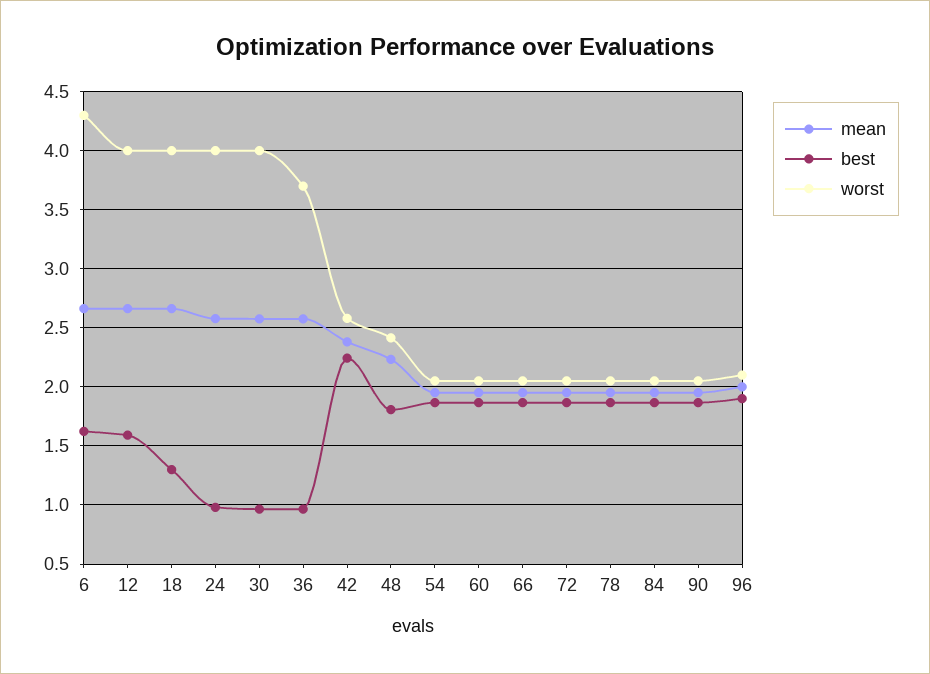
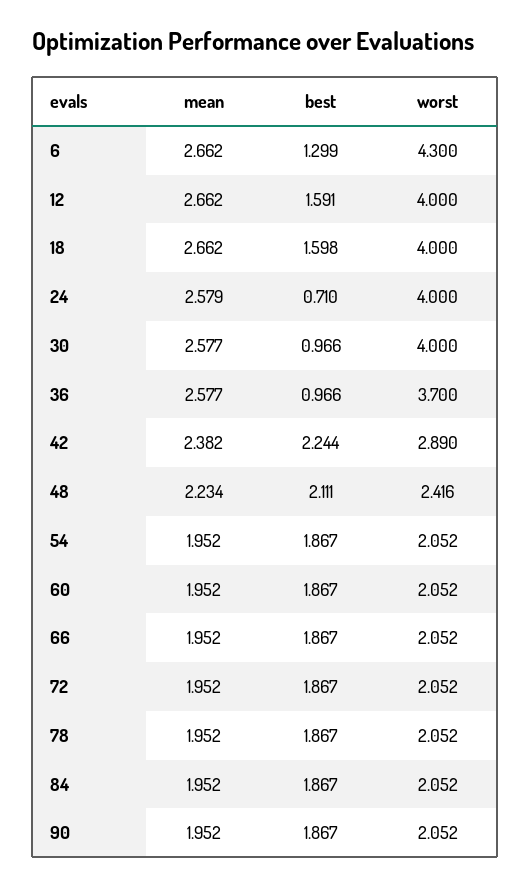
best, 6: 1.6 -> 1.299
best, 18: 1.3 -> 1.598
best, 24: 1 -> 0.71
worst, 42: 2.6 -> 2.89
best, 48: 1.8 -> 2.111
mean, 96: 2 -> none
best, 96: 1.9 -> none
worst, 96: 2.1 -> none

